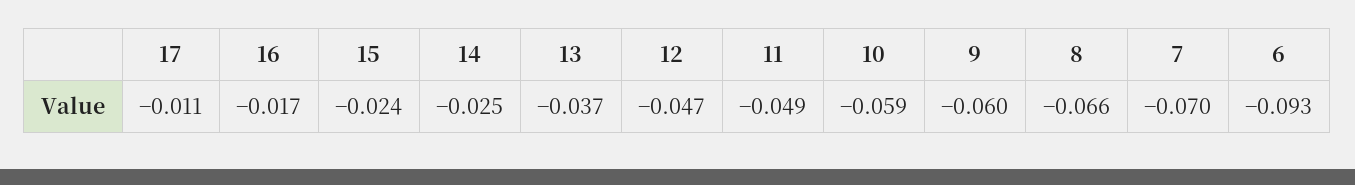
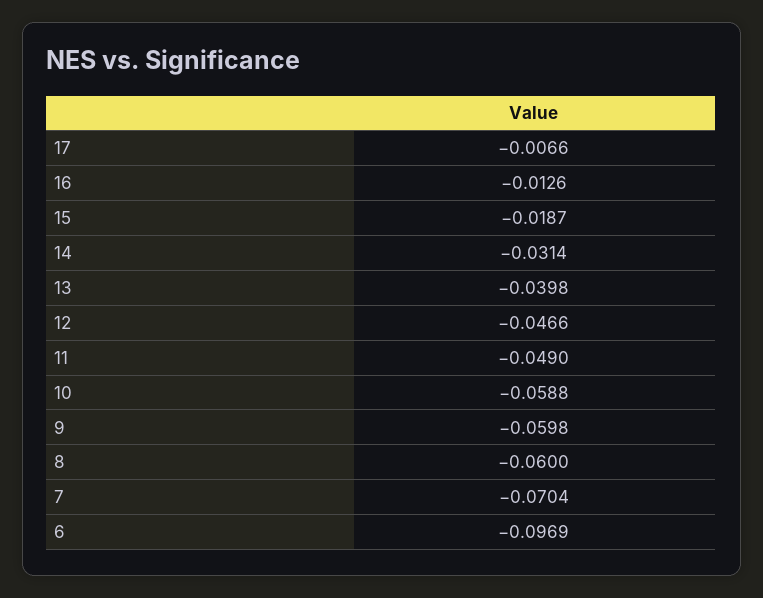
17: -0.011 -> -0.0066
16: -0.017 -> -0.0126
15: -0.024 -> -0.0187
14: -0.025 -> -0.0314
13: -0.037 -> -0.0398
8: -0.066 -> -0.06
6: -0.093 -> -0.0969

